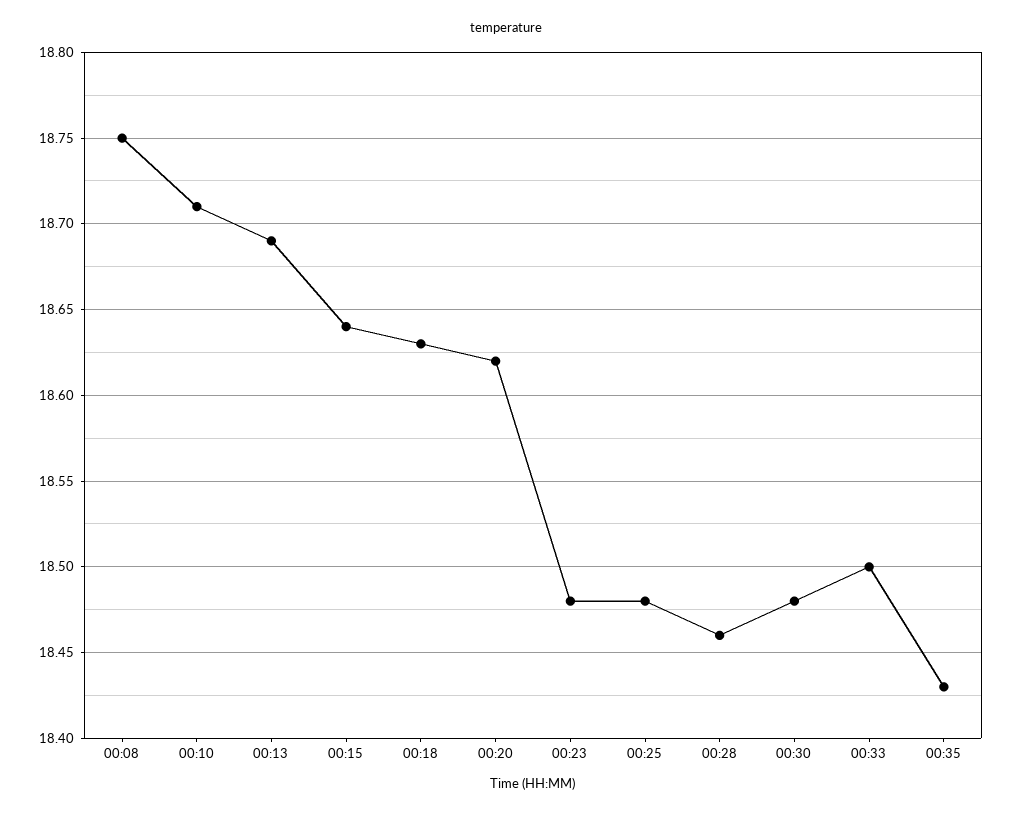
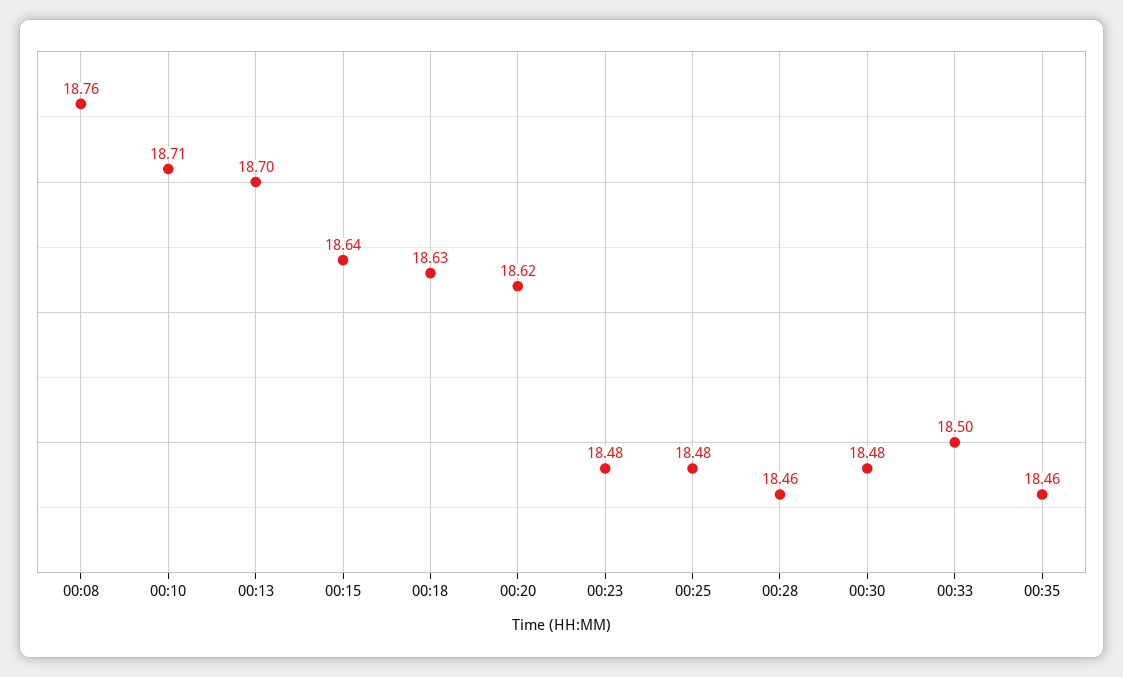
00:08: 18.75 -> 18.76
00:13: 18.69 -> 18.7
00:35: 18.43 -> 18.46

